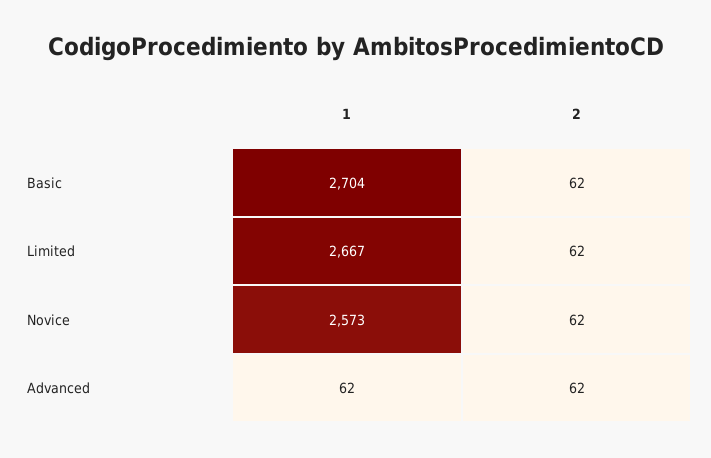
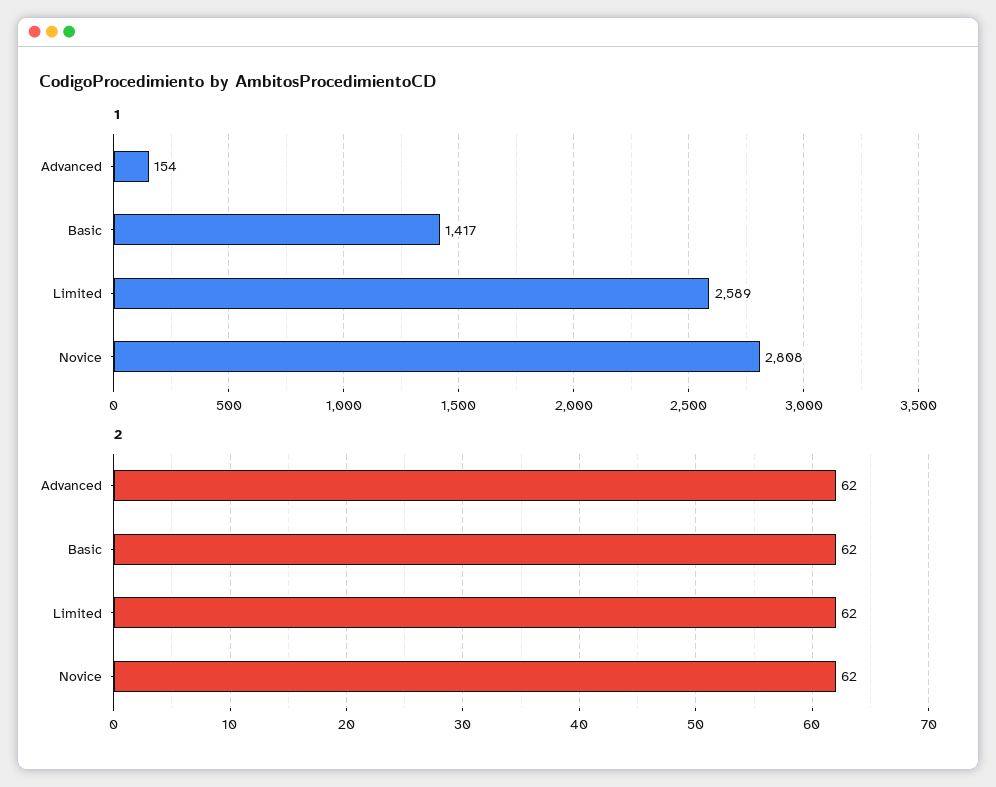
1, Basic: 2704 -> 1417
1, Limited: 2667 -> 2589
1, Novice: 2573 -> 2808
1, Advanced: 62 -> 154

